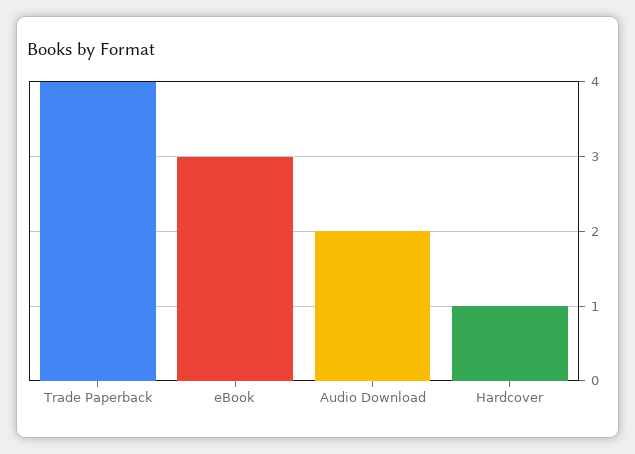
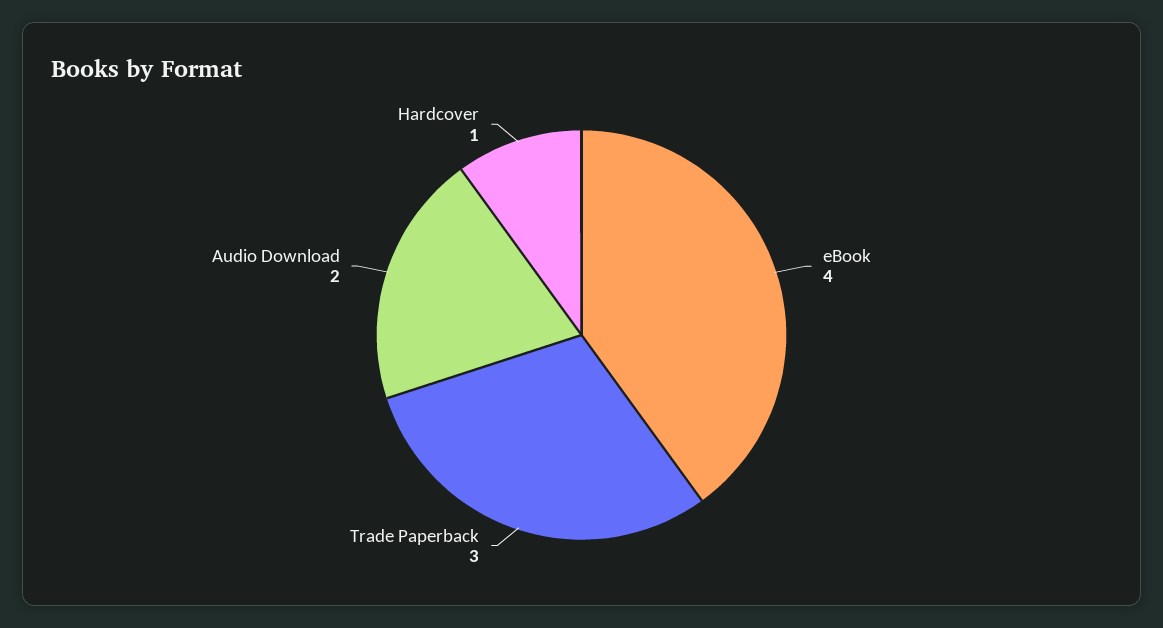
Trade Paperback: 4 -> 3
eBook: 3 -> 4

